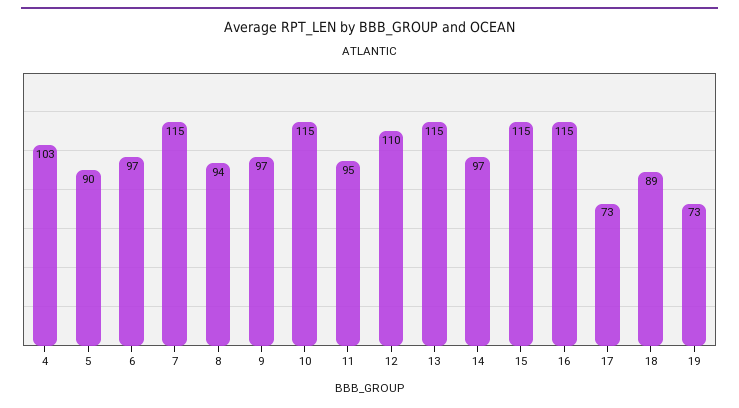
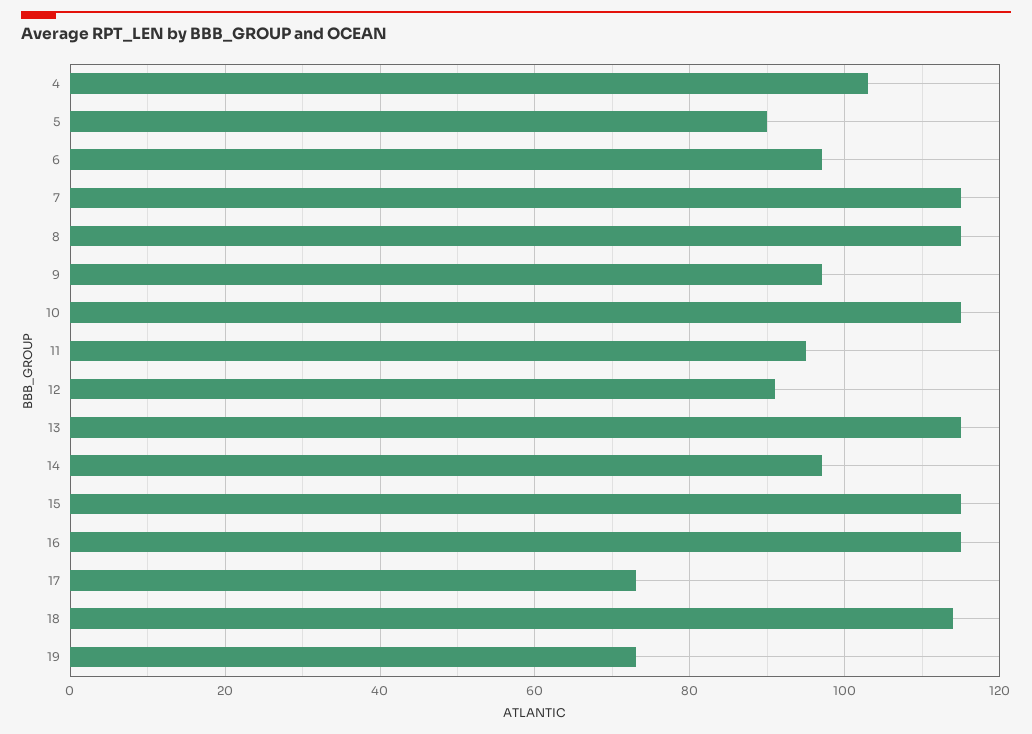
8: 94 -> 115
12: 110 -> 90
18: 89 -> 115

